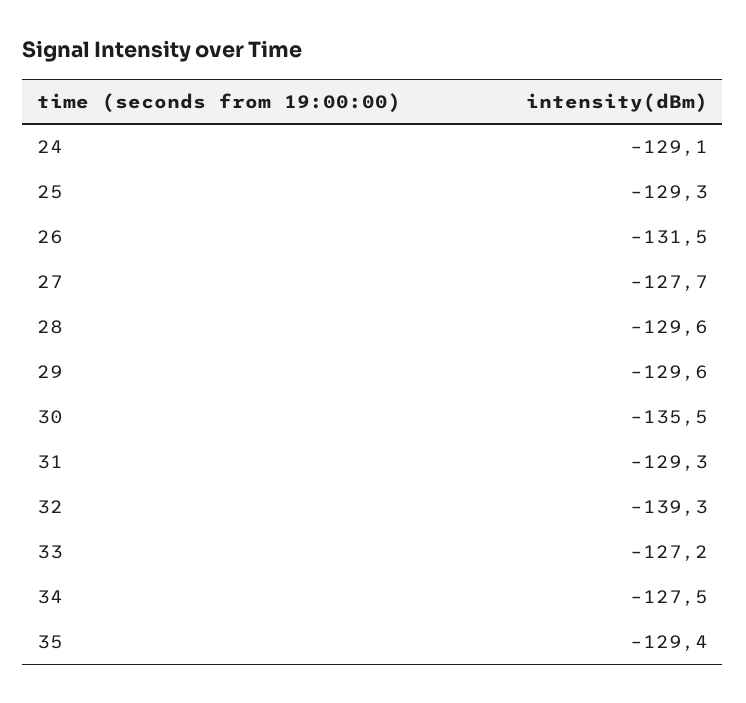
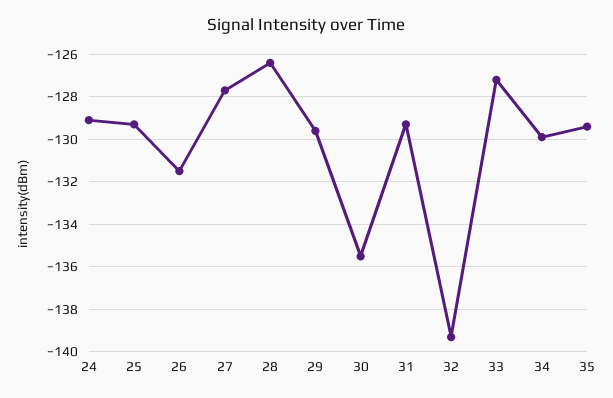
28: -129.6 -> -126.5
34: -127.5 -> -130

